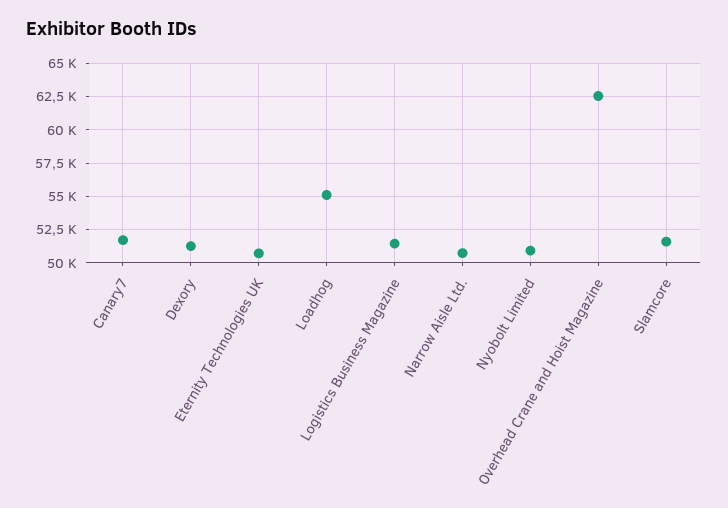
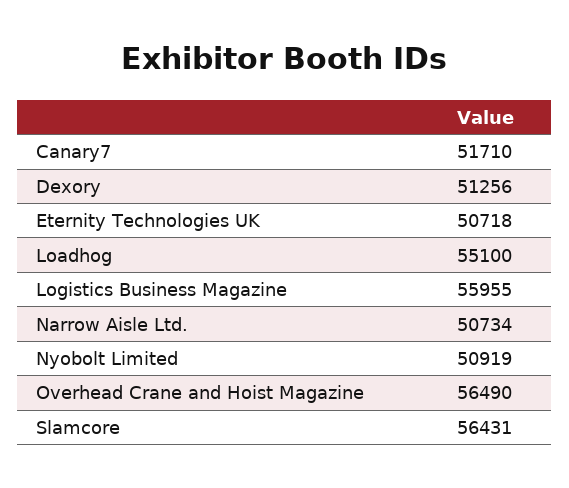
Logistics Business Magazine: 51500 -> 55955
Overhead Crane and Hoist Magazine: 62500 -> 56490
Slamcore: 51500 -> 56431

